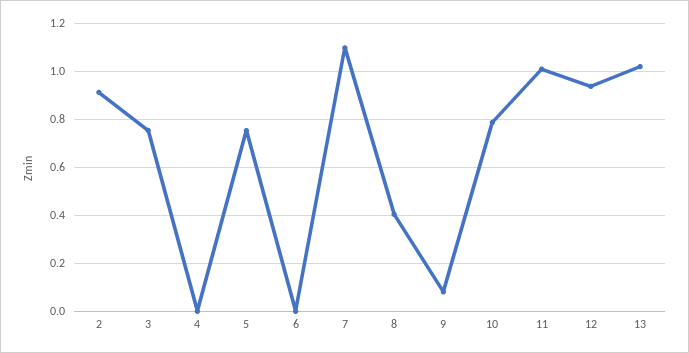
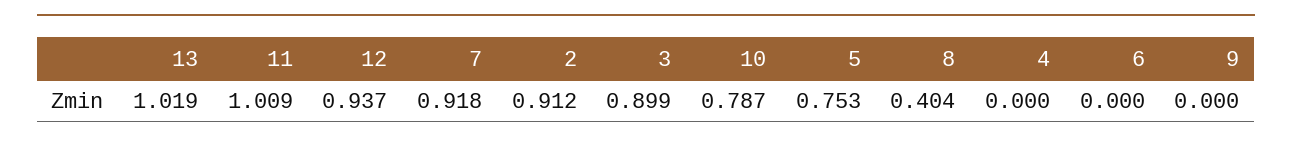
3: 0.75 -> 0.899
7: 1.1 -> 0.918
9: 0.075 -> 0

